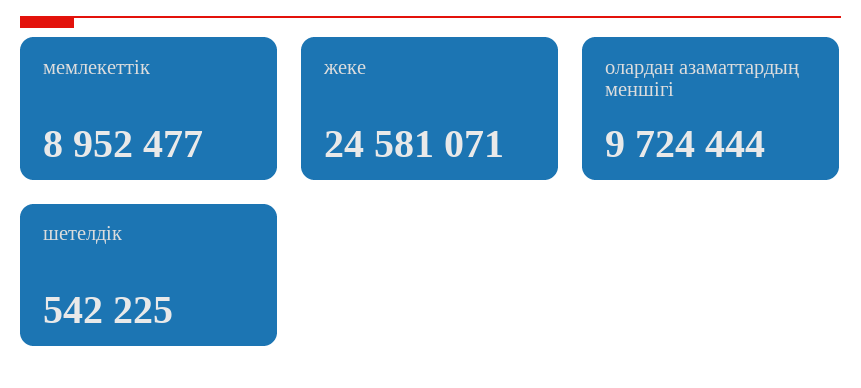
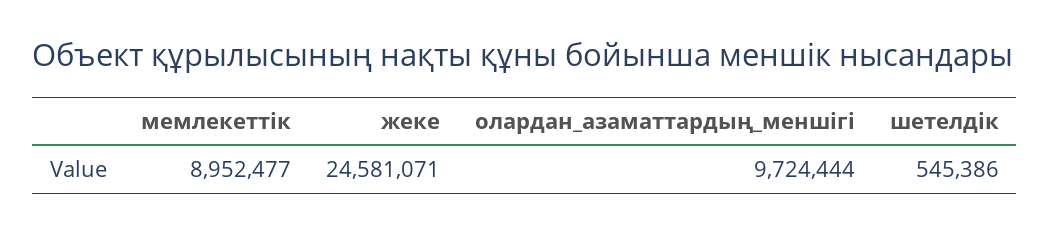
шетелдік: 542225 -> 545386

